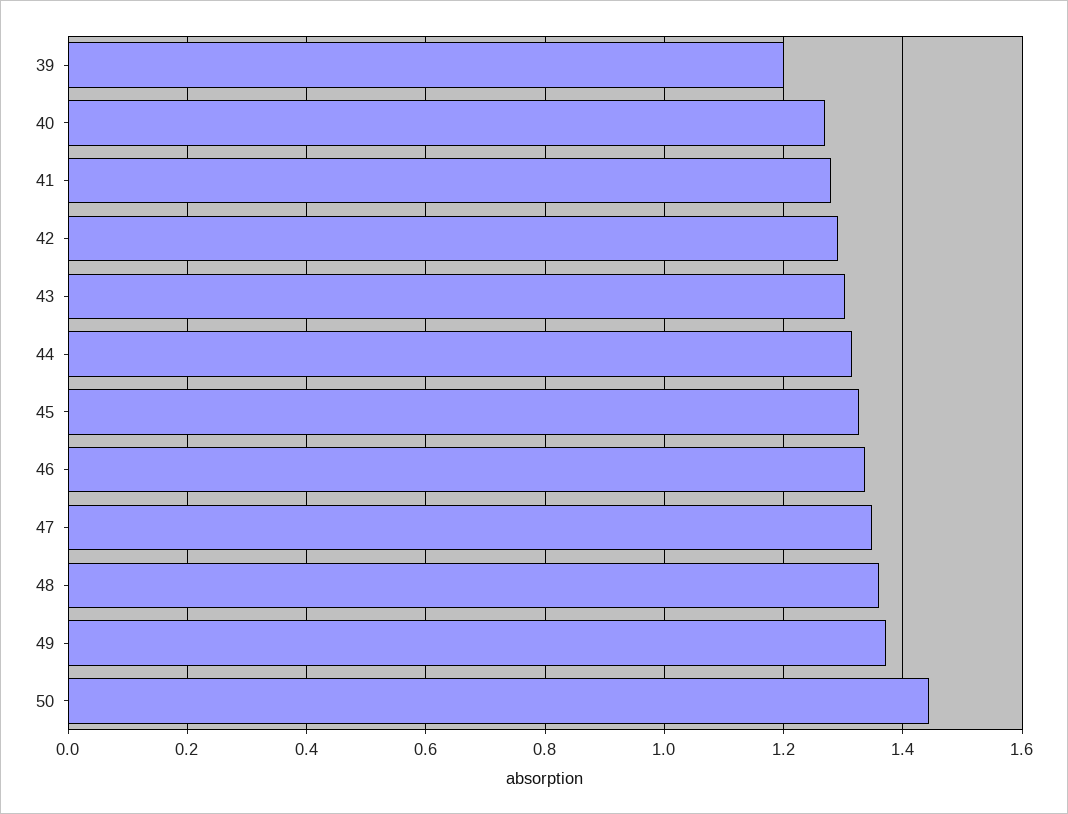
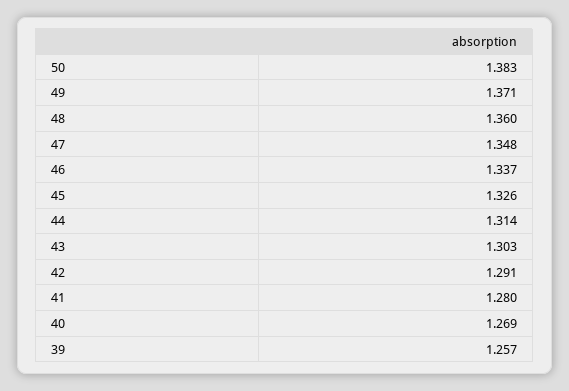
39: 1.2 -> 1.257
50: 1.44 -> 1.383

